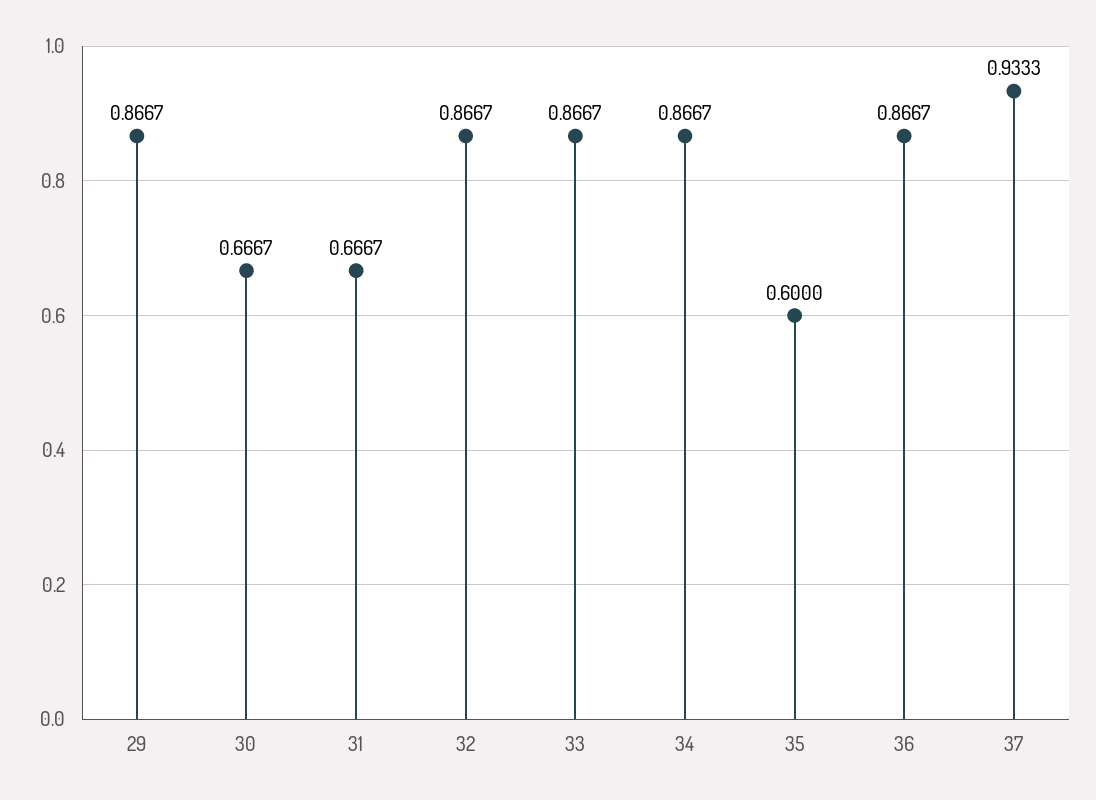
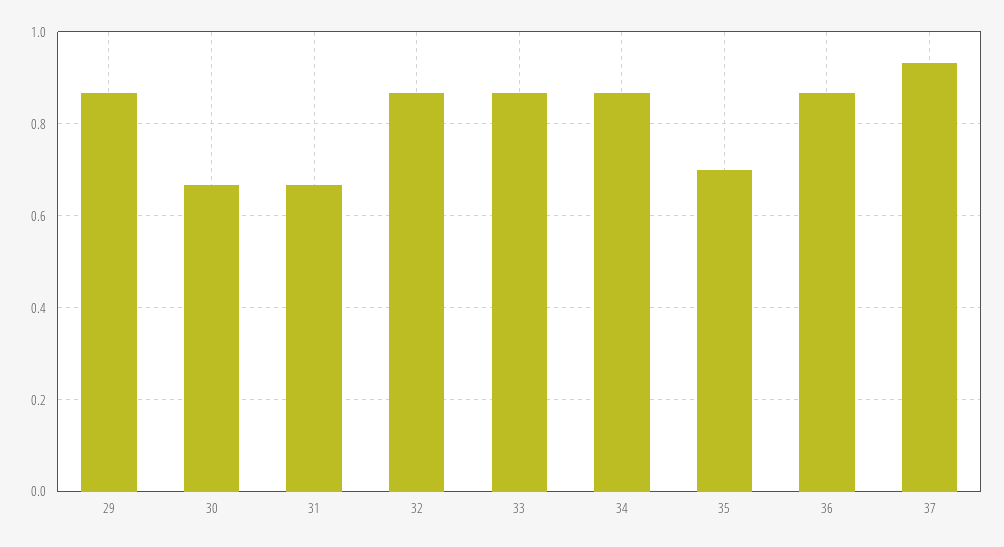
35: 0.6 -> 0.7

